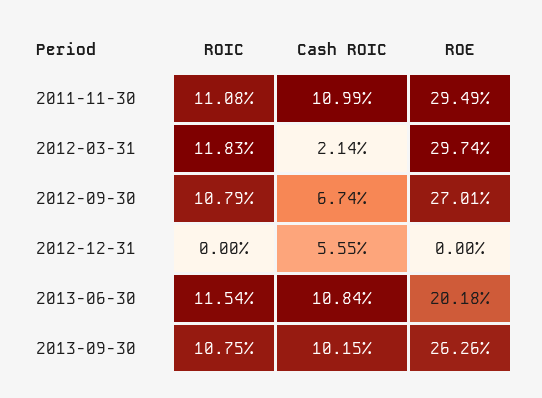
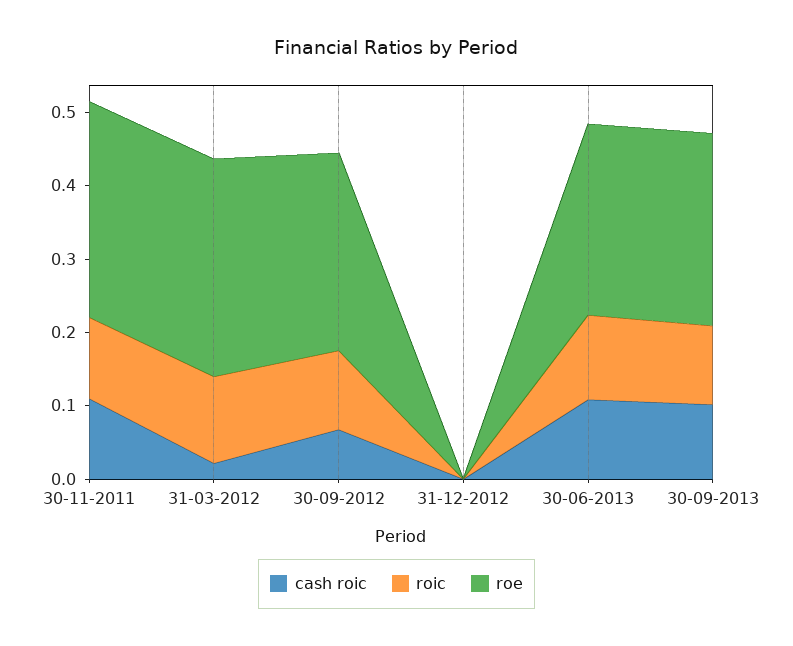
Cash ROIC, 2012-12-31: 0.0555 -> 0
ROE, 2013-06-30: 0.2018 -> 0.26

